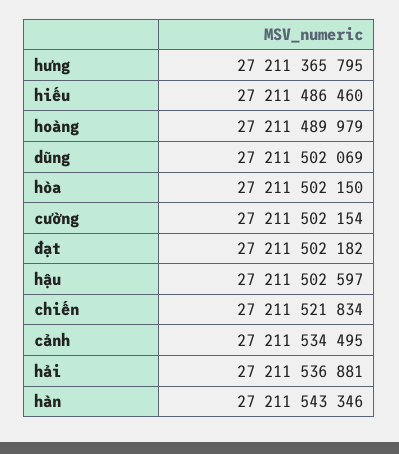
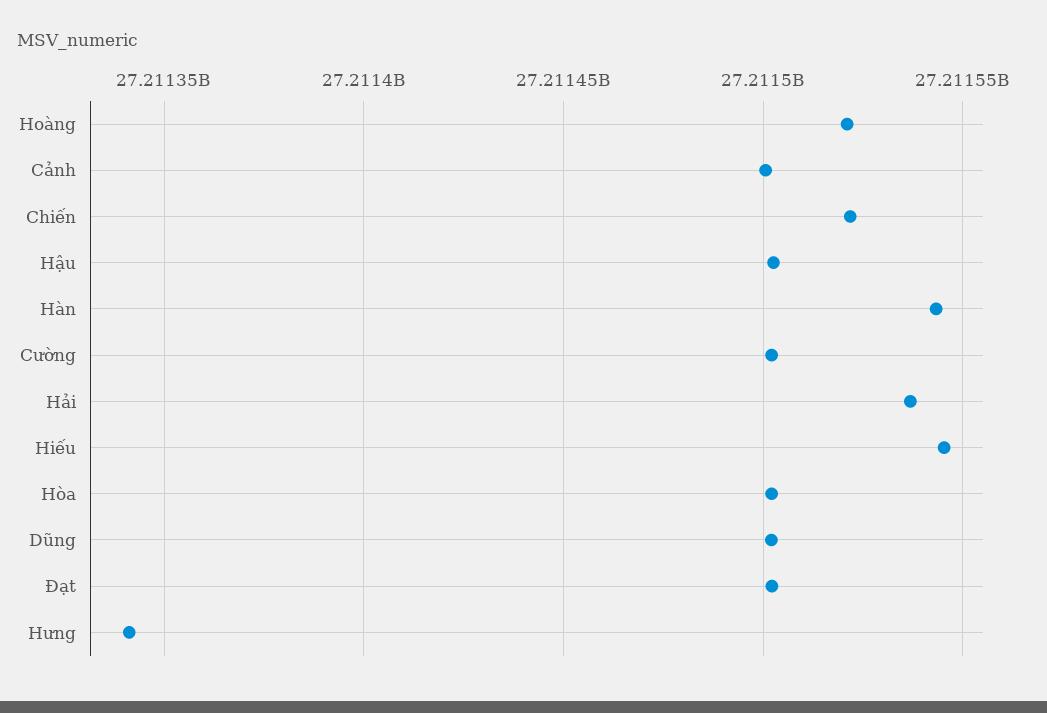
hưng: 27211365795 -> 27211340000
hiếu: 27211486460 -> 27211545000
hoàng: 27211489979 -> 27211520000
cảnh: 27211534495 -> 27211500000

